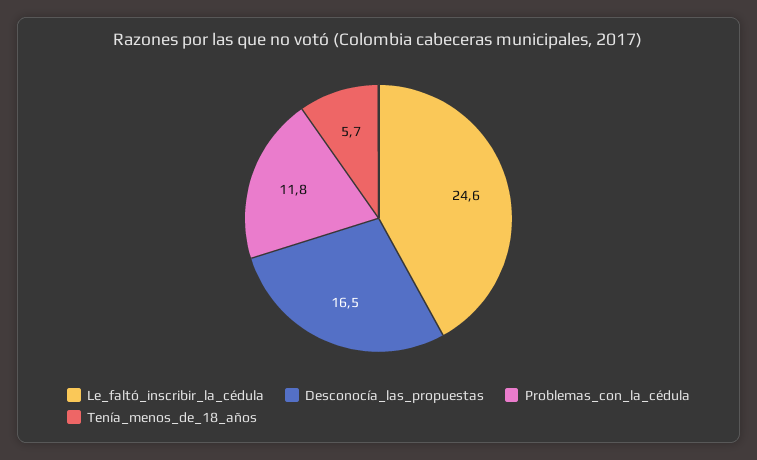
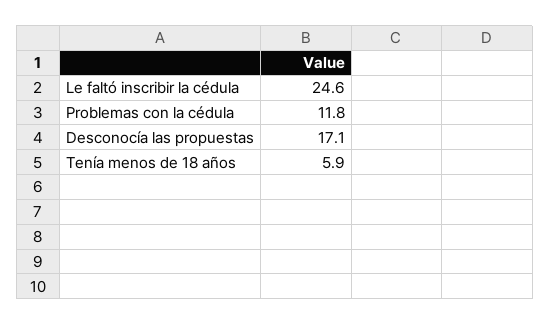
Desconocía_las_propuestas: 16.5 -> 17.1
Tenía_menos_de_18_años: 5.7 -> 5.9

